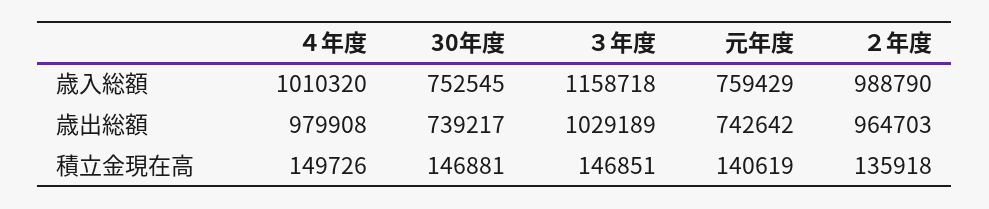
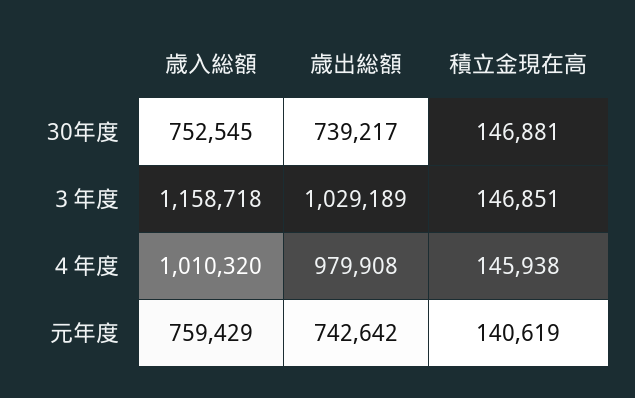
２年度, 歳入総額: 988790 -> none
２年度, 歳出総額: 964703 -> none
４年度, 積立金現在高: 149726 -> 145938
２年度, 積立金現在高: 135918 -> none

